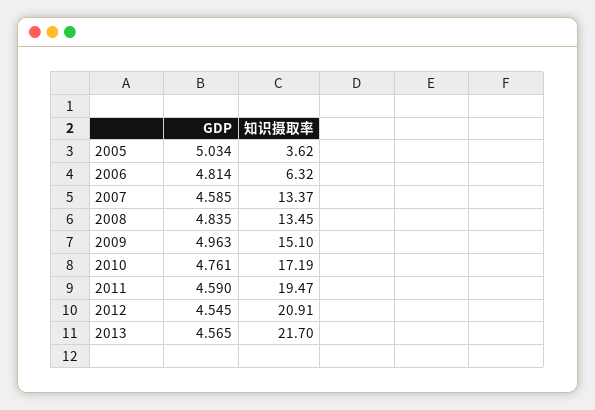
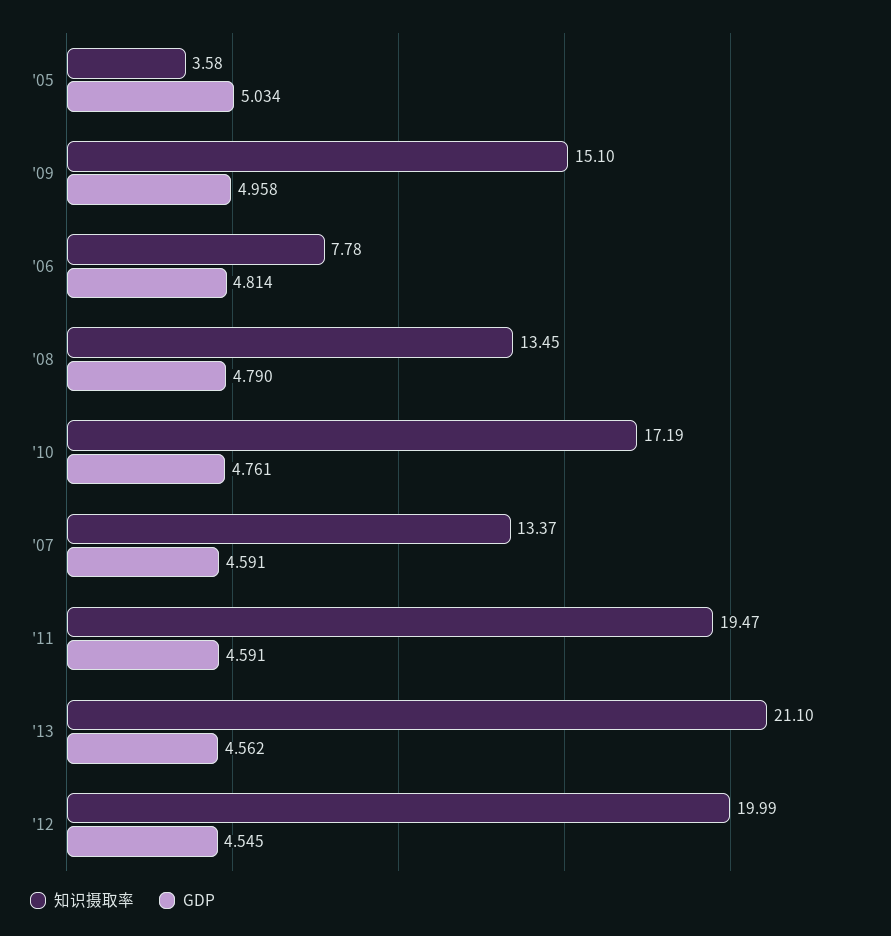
知识摄取率, 2005: 3.62 -> 3.58
知识摄取率, 2006: 6.32 -> 7.78
GDP, 2007: 4.585 -> 4.591
GDP, 2008: 4.835 -> 4.79
GDP, 2009: 4.963 -> 4.958
GDP, 2011: 4.59 -> 4.591
知识摄取率, 2012: 20.91 -> 19.99
GDP, 2013: 4.565 -> 4.562
知识摄取率, 2013: 21.7 -> 21.1

